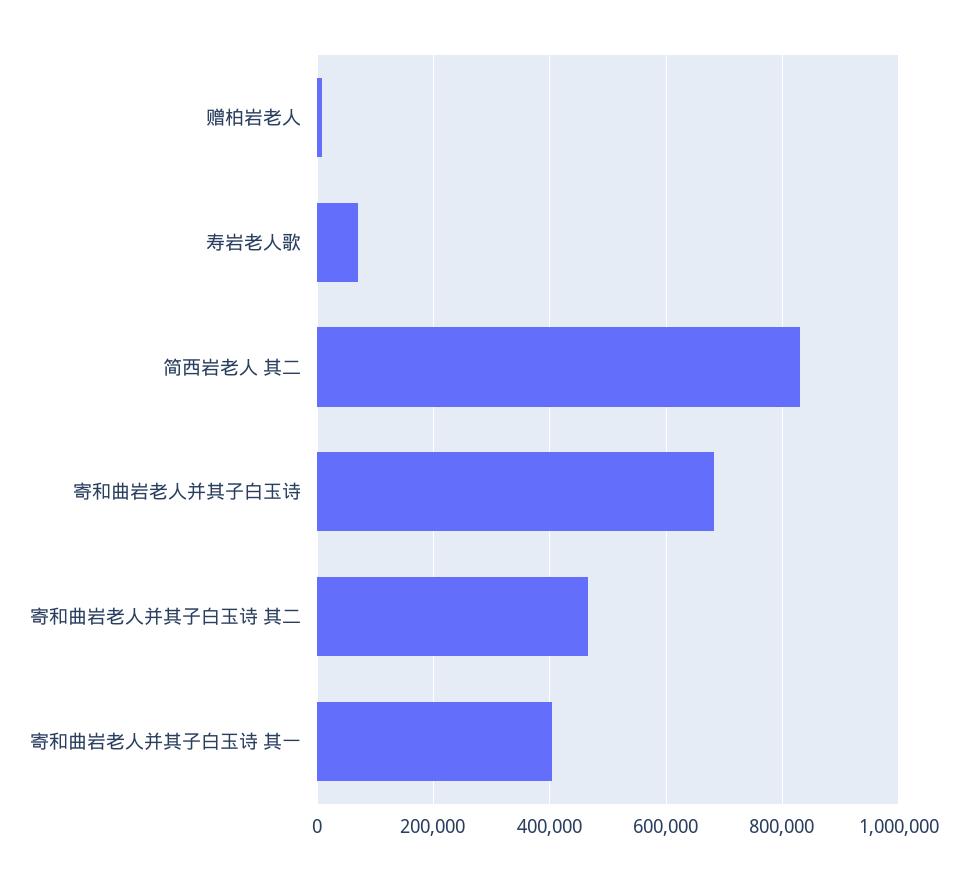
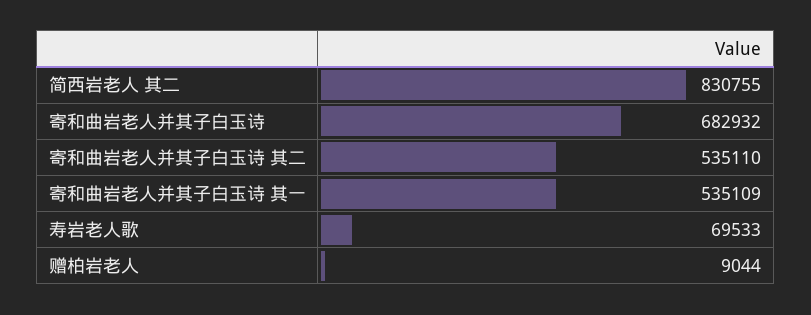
寄和曲岩老人并其子白玉诗 其二: 460000 -> 535110
寄和曲岩老人并其子白玉诗 其一: 400000 -> 535109

